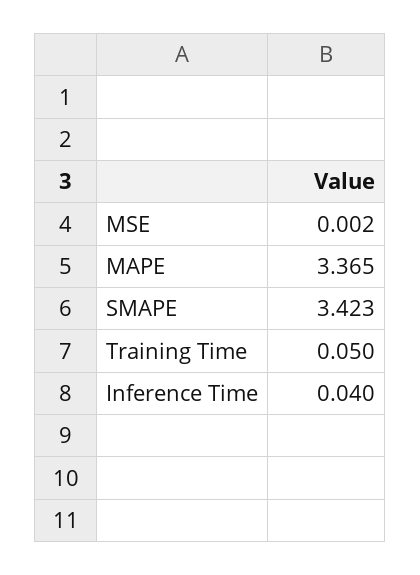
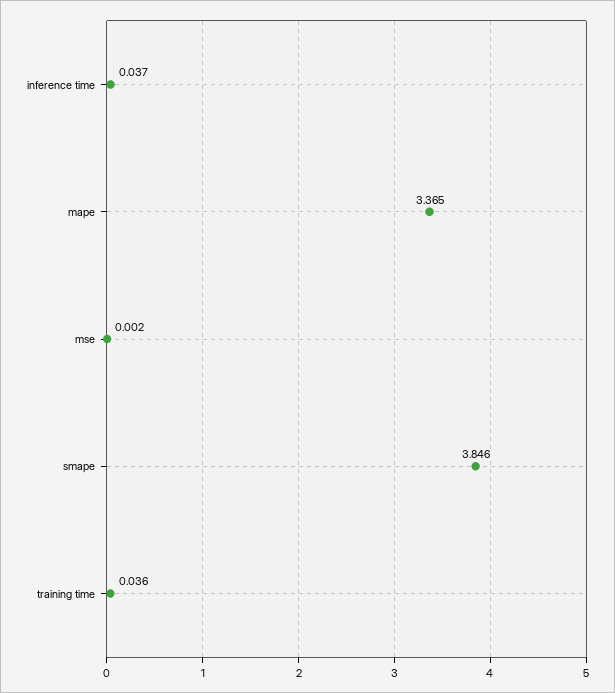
SMAPE: 3.423 -> 3.846
Training Time: 0.05 -> 0.036
Inference Time: 0.04 -> 0.037

